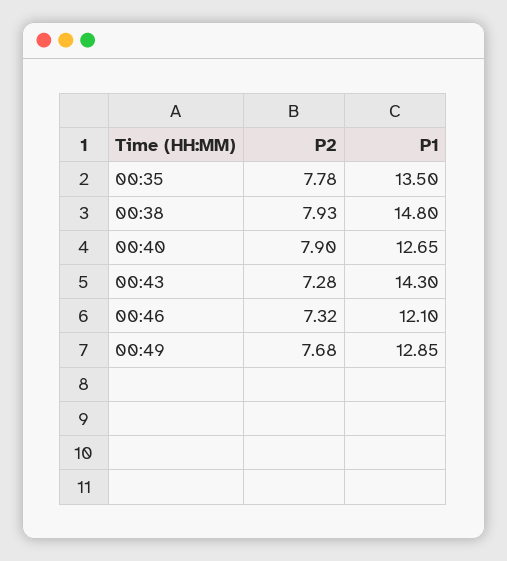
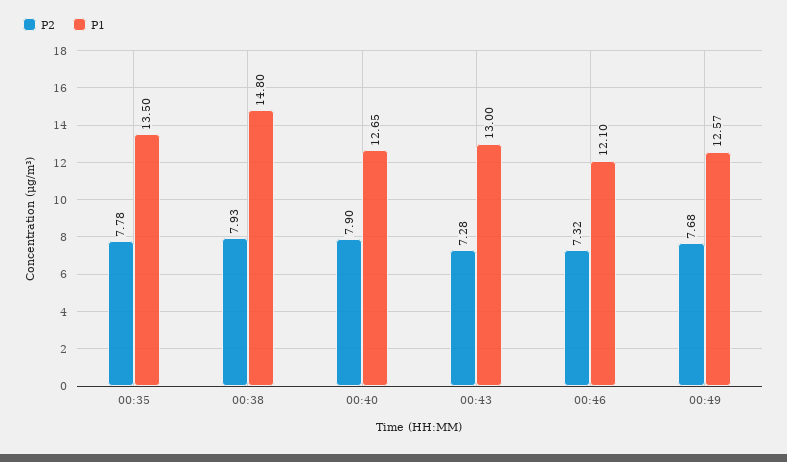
P1, 00:43: 14.3 -> 13
P1, 00:49: 12.85 -> 12.57

